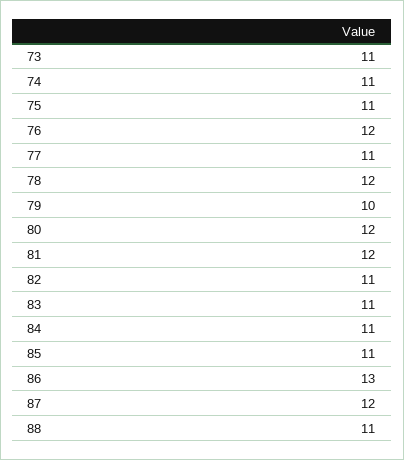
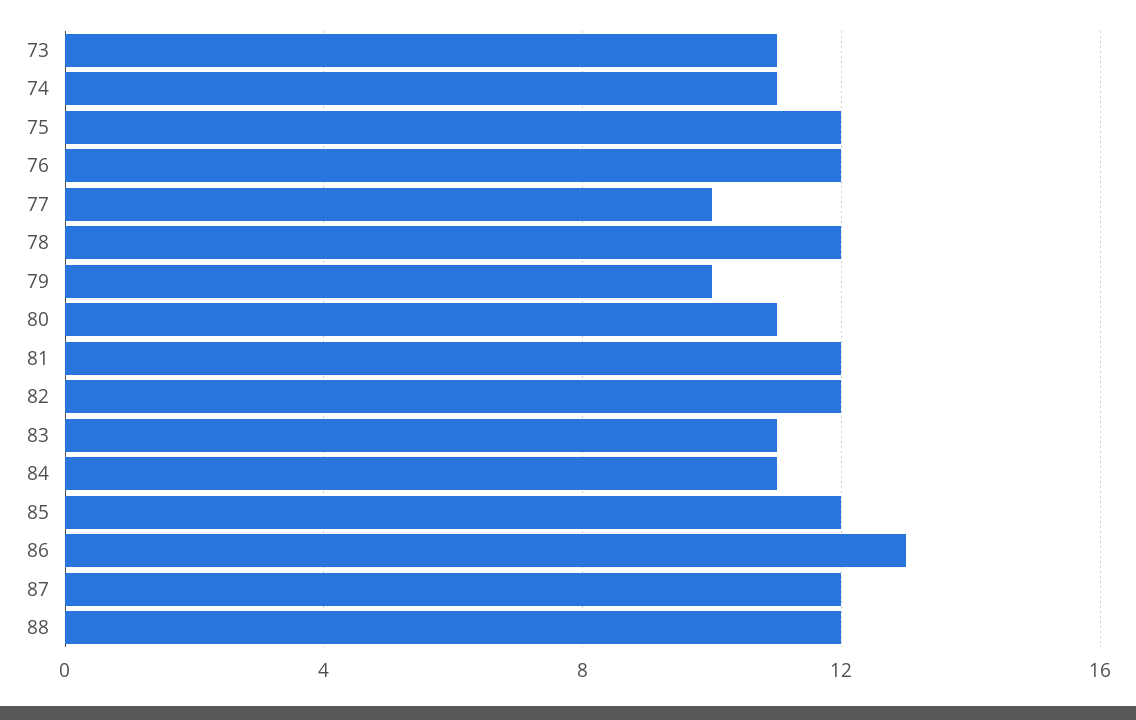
75: 11 -> 12
77: 11 -> 10
80: 12 -> 11
82: 11 -> 12
85: 11 -> 12
88: 11 -> 12

